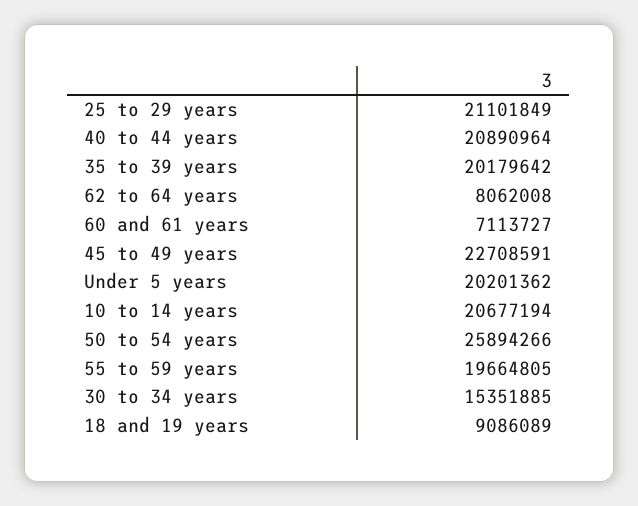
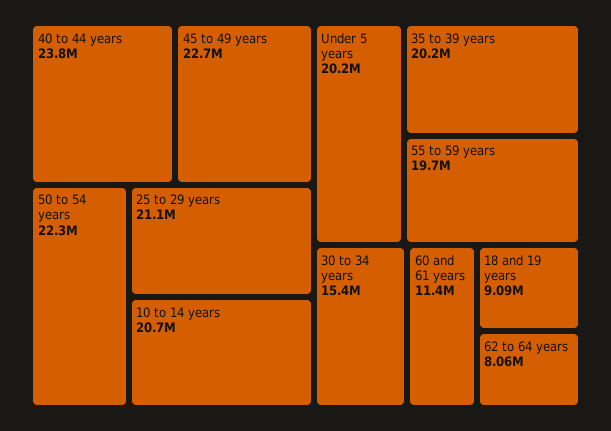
40 to 44 years: 20890964 -> 23800000
60 and 61 years: 7113727 -> 11400000
50 to 54 years: 25894266 -> 22300000

